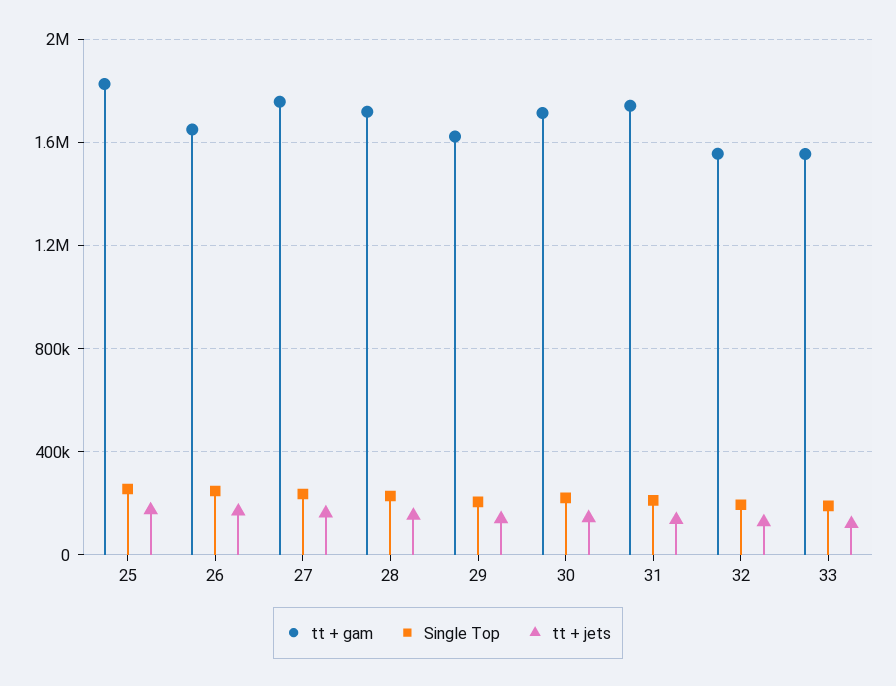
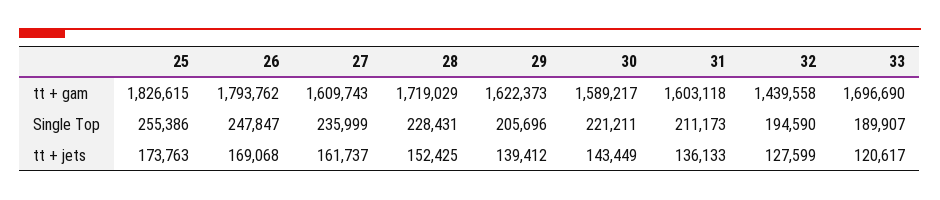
tt + gam, 26: 1650000 -> 1793762
tt + gam, 27: 1750000 -> 1609743
tt + gam, 30: 1700000 -> 1589217
tt + gam, 31: 1750000 -> 1603118
tt + gam, 32: 1550000 -> 1439558
tt + gam, 33: 1550000 -> 1696690

